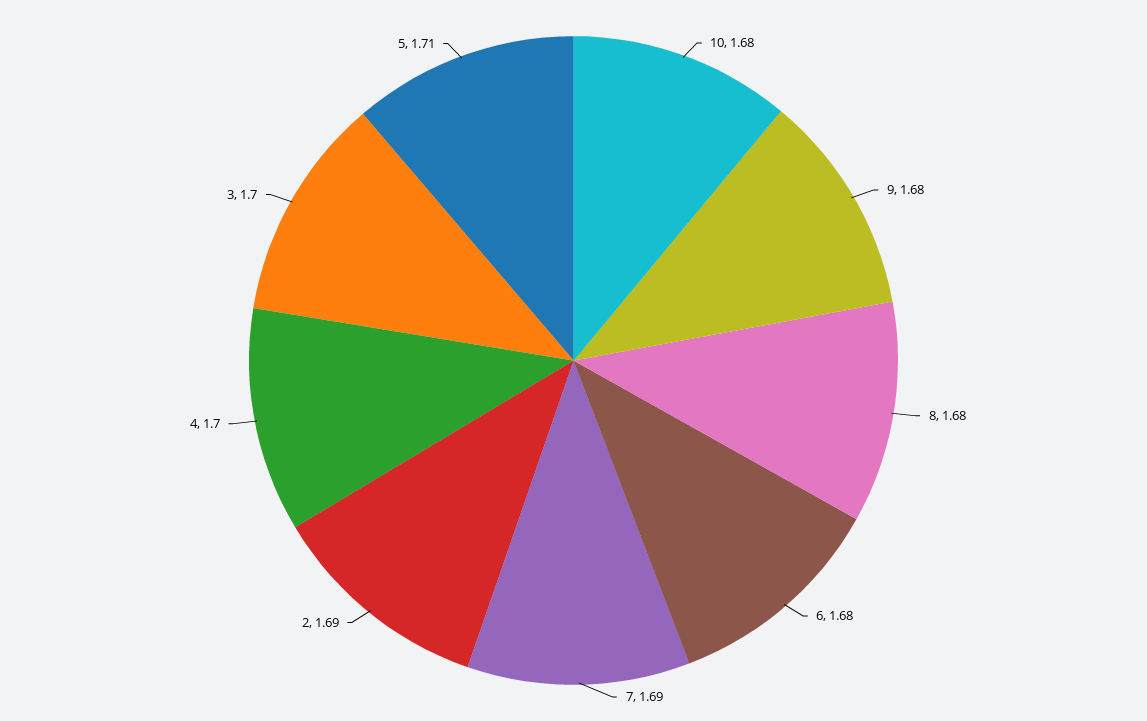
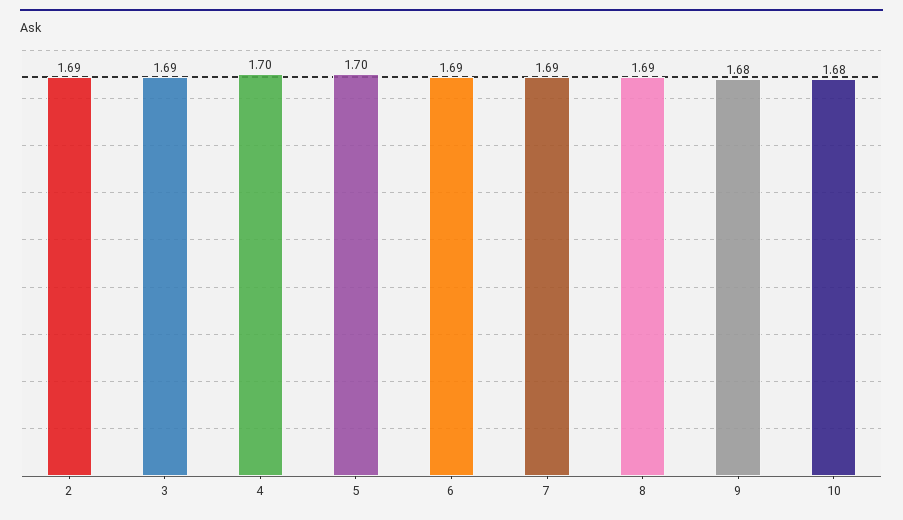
8: 1.68 -> 1.69
6: 1.68 -> 1.69
3: 1.7 -> 1.69
5: 1.71 -> 1.7

